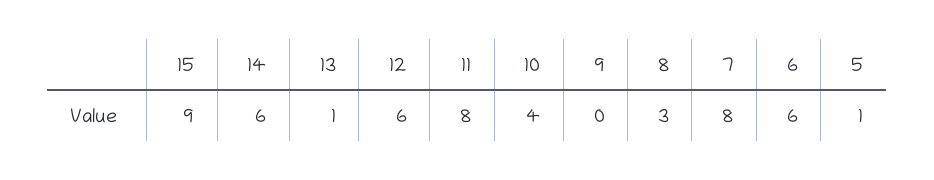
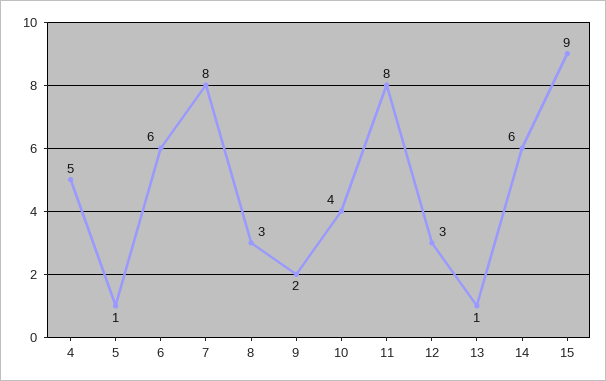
12: 6 -> 3
9: 0 -> 2
4: none -> 5

